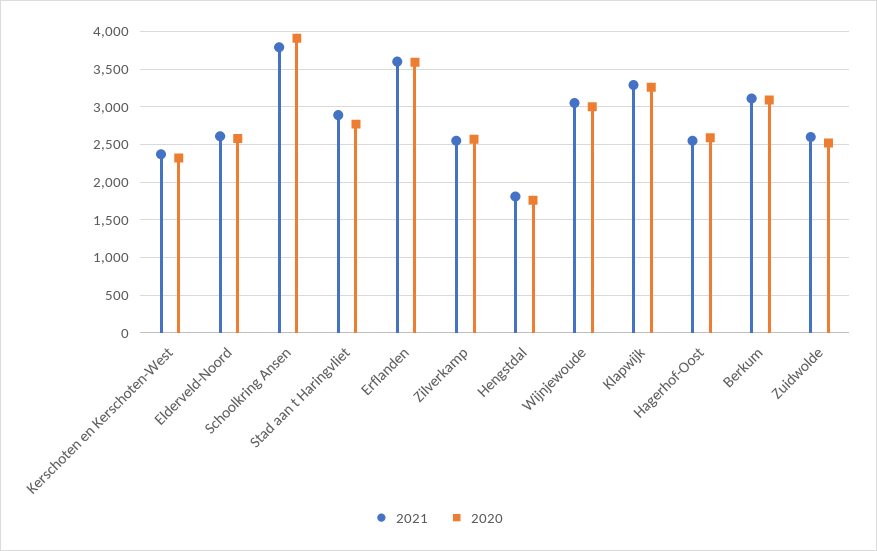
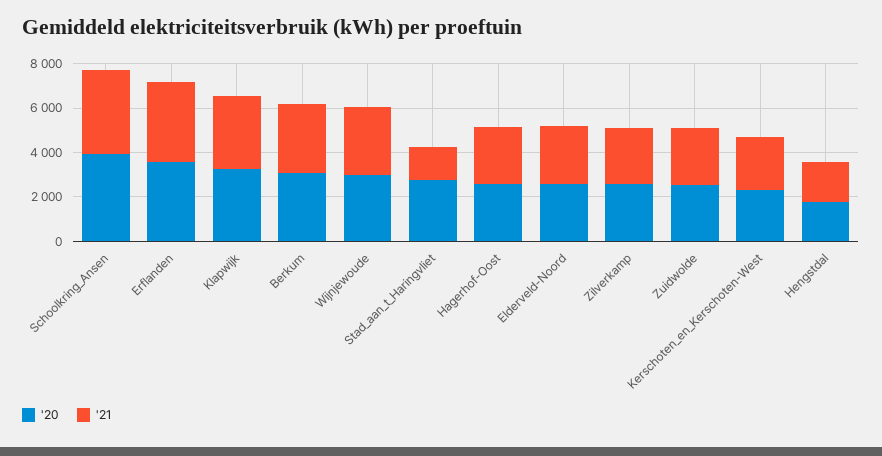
2021, Stad aan t Haringvliet: 2900 -> 1500

